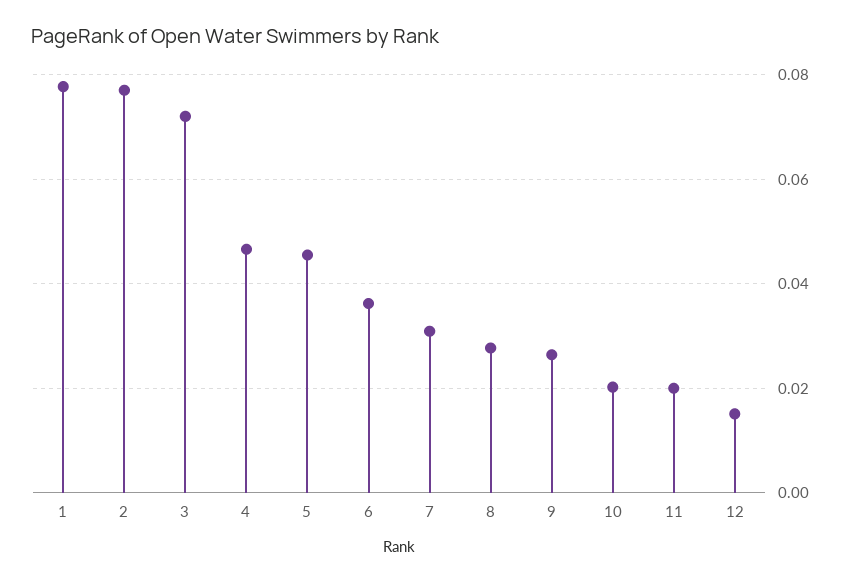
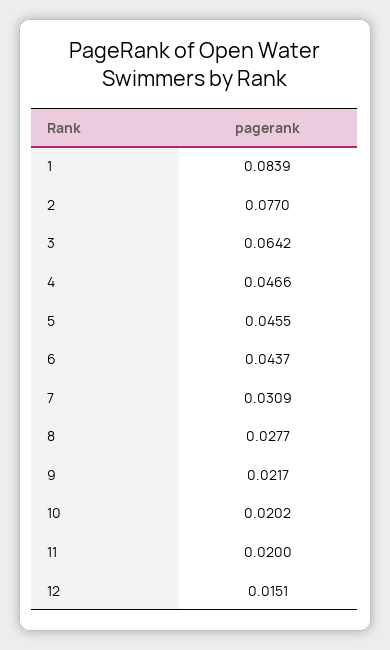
1: 0.078 -> 0.0839
3: 0.072 -> 0.0642
6: 0.036 -> 0.0437
9: 0.026 -> 0.0217

